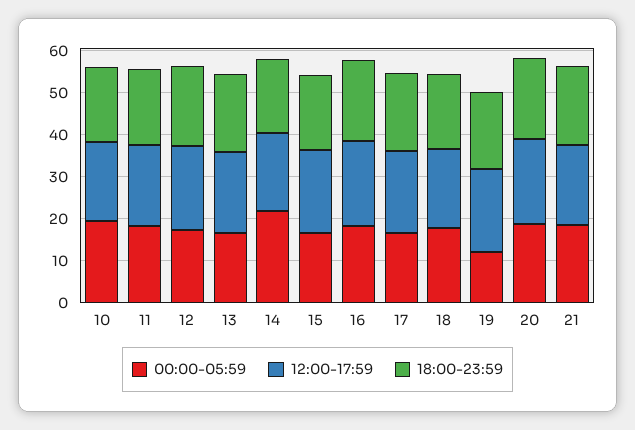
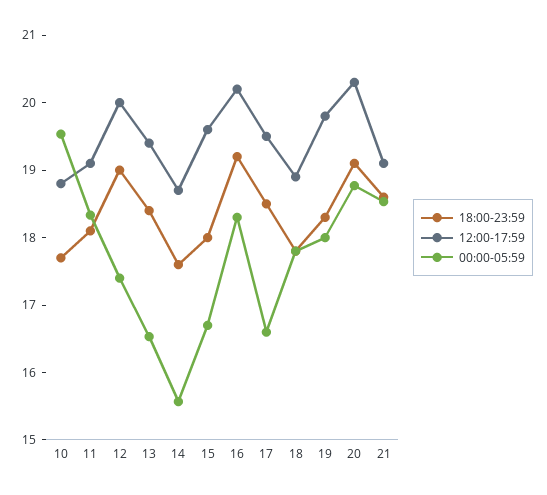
00:00-05:59, 14: 22 -> 15.6
00:00-05:59, 19: 12 -> 18

